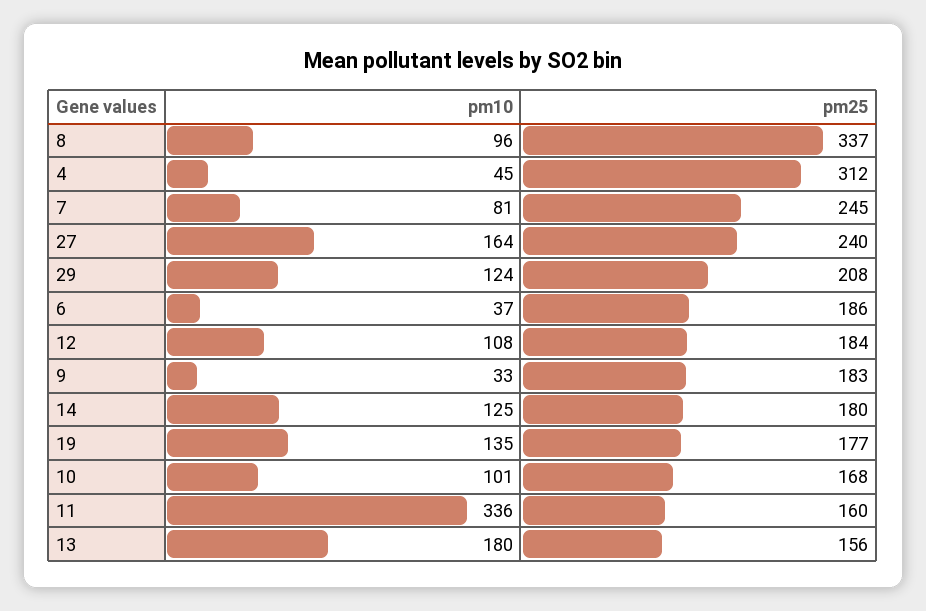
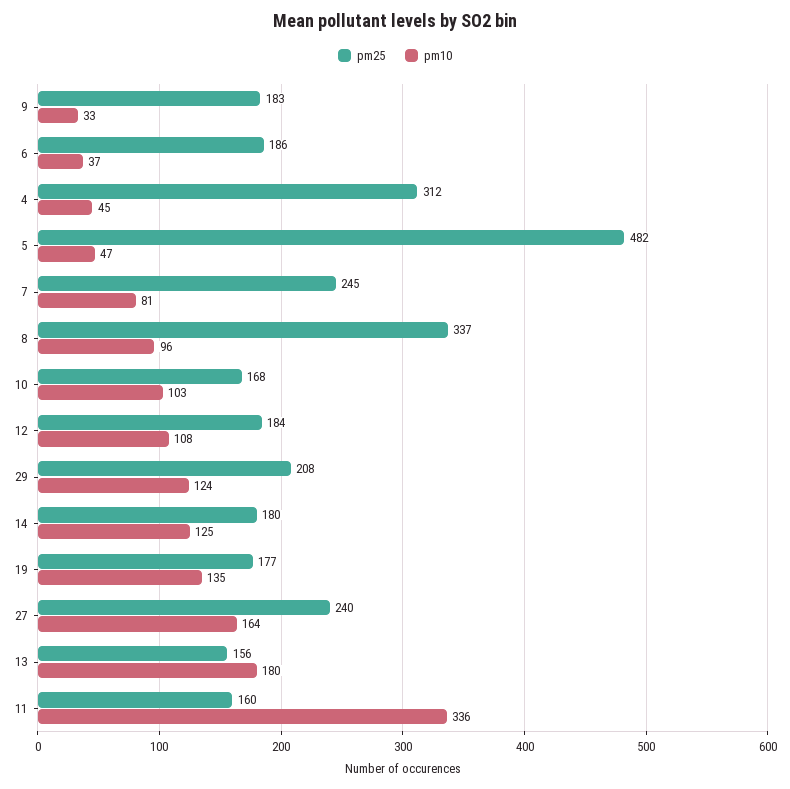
pm10, 10: 101 -> 103
pm25, 5: none -> 482
pm10, 5: none -> 47

